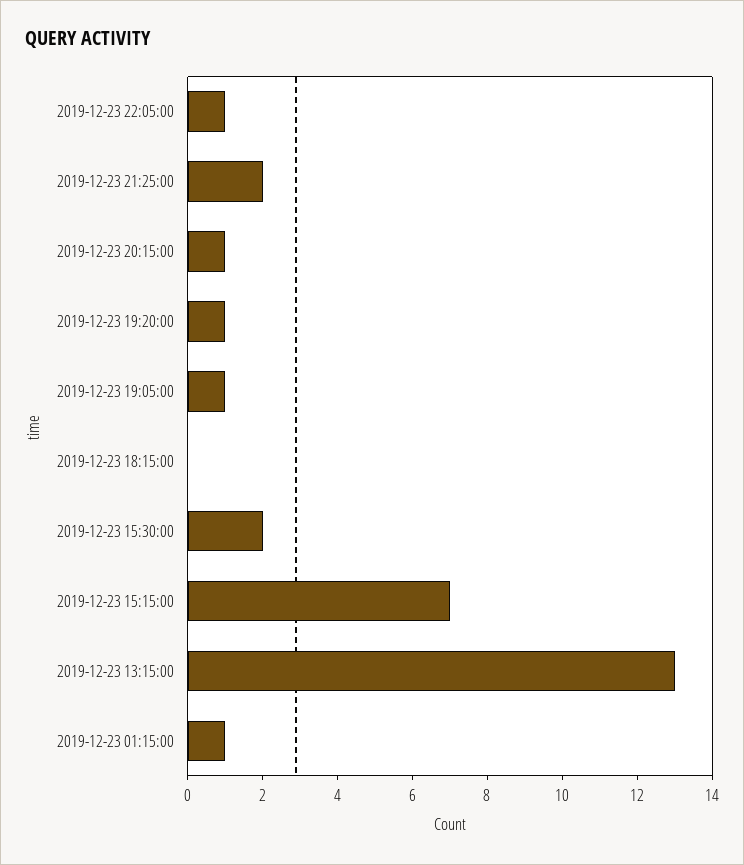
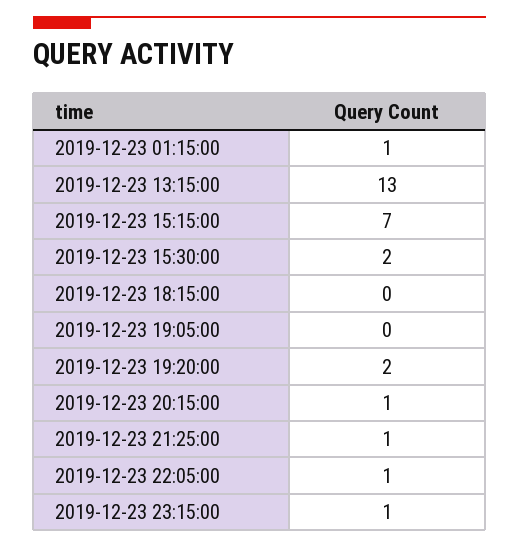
2019-12-23 21:25:00: 2 -> 1
2019-12-23 19:20:00: 1 -> 2
2019-12-23 19:05:00: 1 -> 0
2019-12-23 23:15:00: none -> 1

